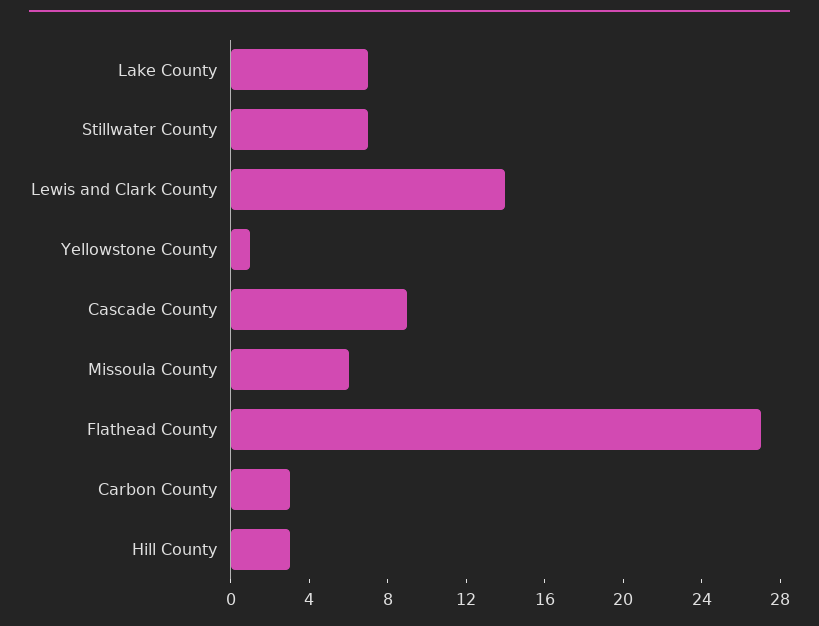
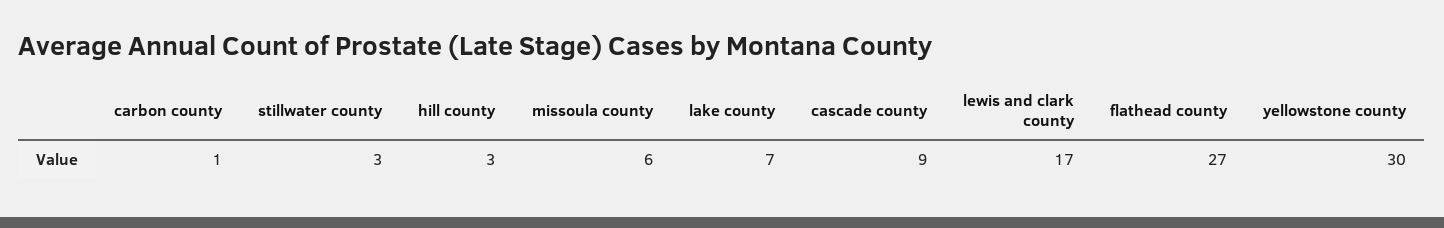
Stillwater County: 7 -> 3
Lewis and Clark County: 14 -> 17
Yellowstone County: 1 -> 30
Carbon County: 3 -> 1

